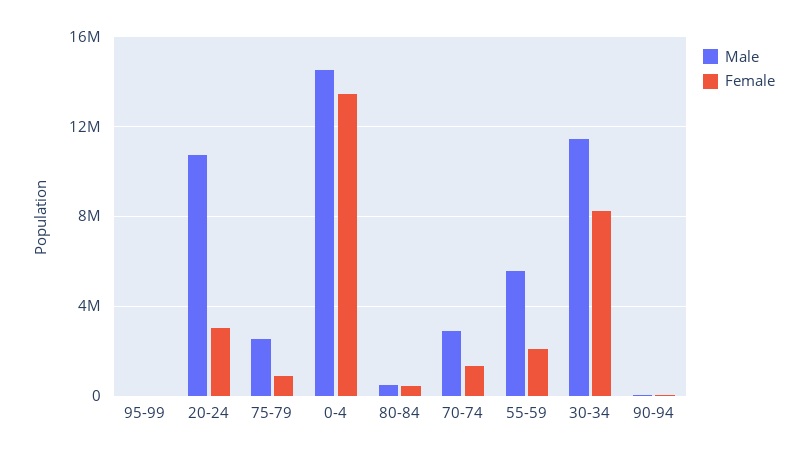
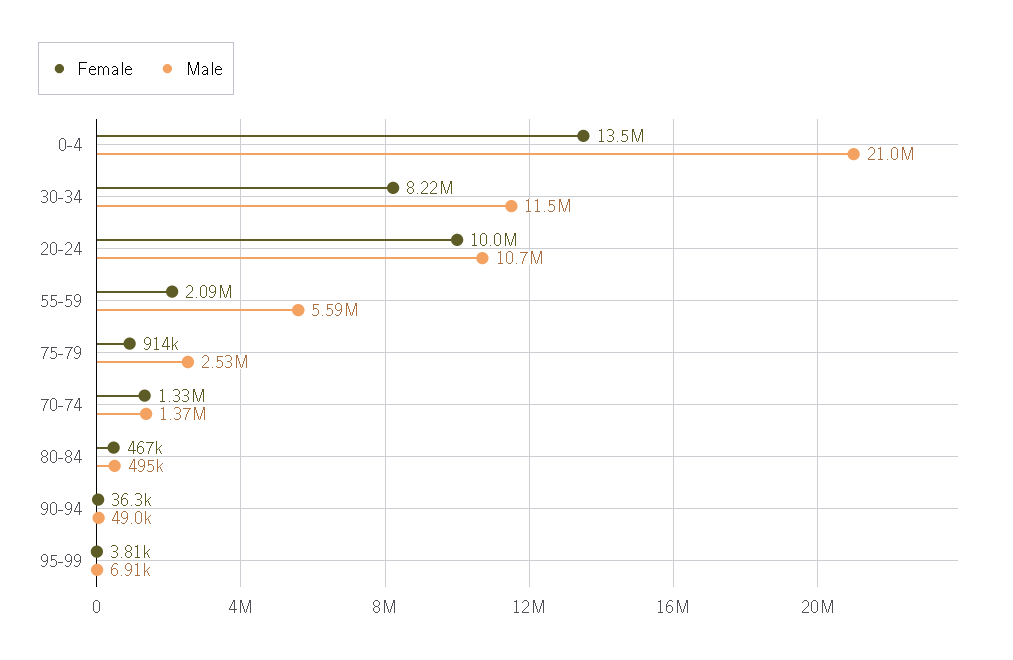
Female, 20-24: 3000000 -> 10000000
Male, 0-4: 14500000 -> 21000000
Male, 70-74: 3000000 -> 1370000

